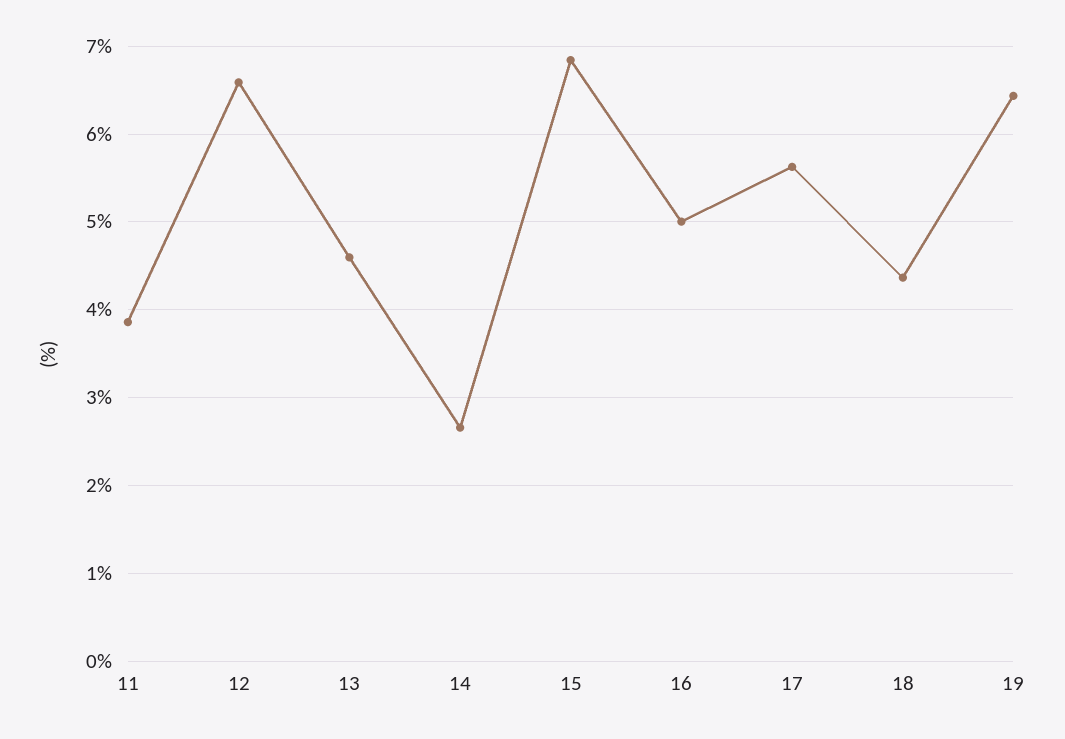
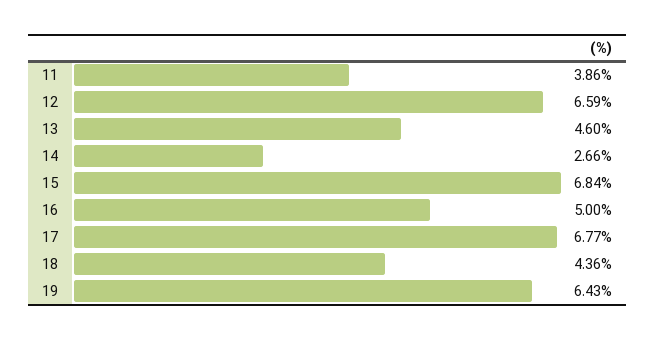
17: 5.6 -> 6.77

